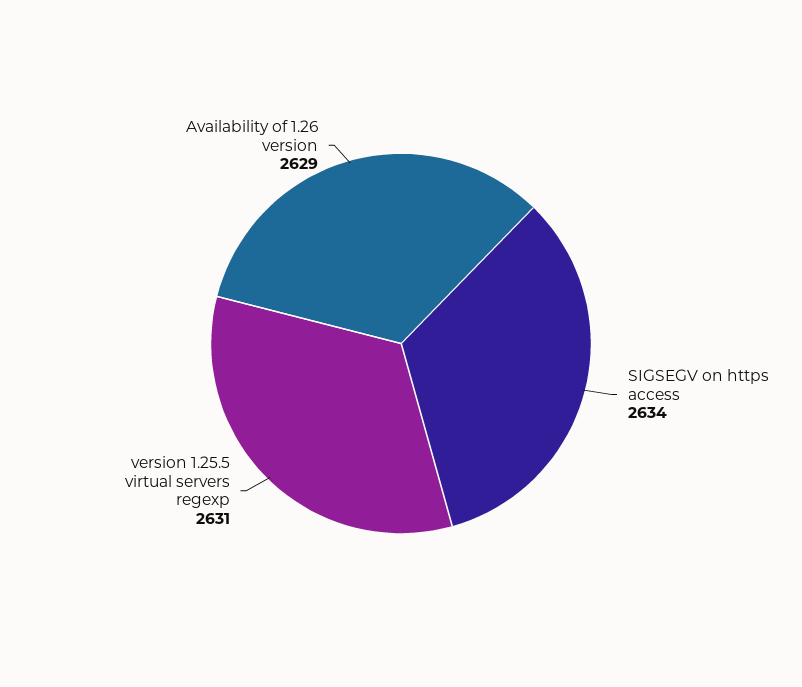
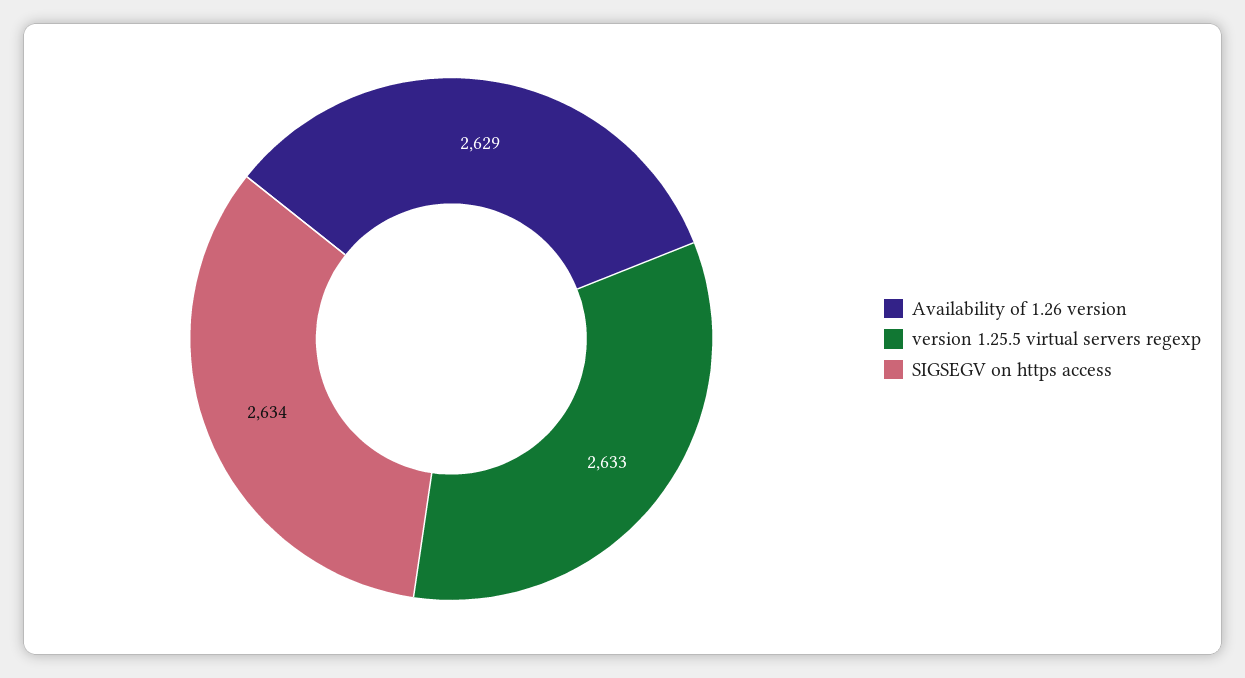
version 1.25.5 virtual servers regexp: 2631 -> 2633

